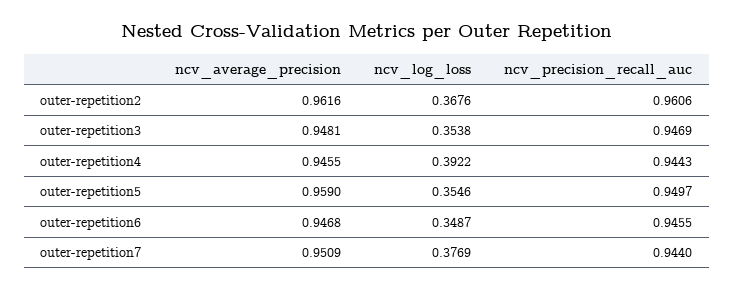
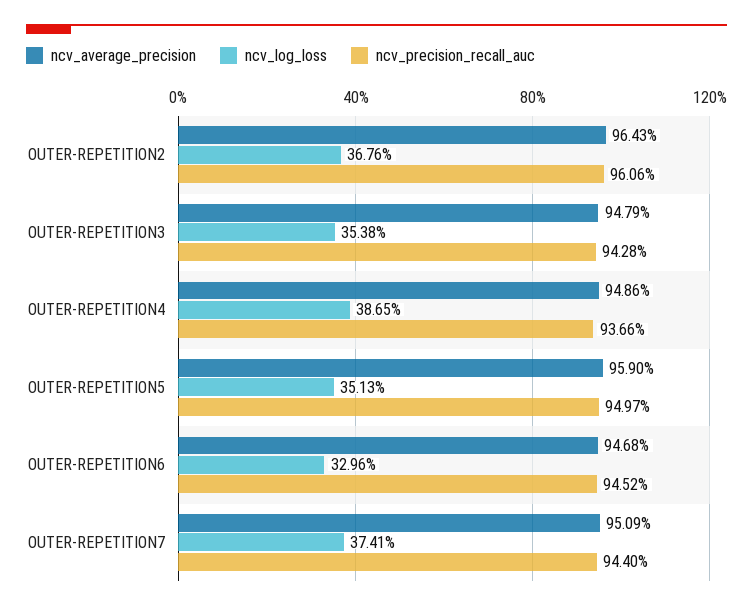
ncv_average_precision, outer-repetition2: 0.9616 -> 0.9643
ncv_average_precision, outer-repetition3: 0.9481 -> 0.9479
ncv_precision_recall_auc, outer-repetition3: 0.9469 -> 0.9428
ncv_average_precision, outer-repetition4: 0.9455 -> 0.9486
ncv_log_loss, outer-repetition4: 0.3922 -> 0.3865
ncv_precision_recall_auc, outer-repetition4: 0.9443 -> 0.9366
ncv_log_loss, outer-repetition5: 0.3546 -> 0.3513
ncv_log_loss, outer-repetition6: 0.3487 -> 0.3296
ncv_precision_recall_auc, outer-repetition6: 0.9455 -> 0.9452
ncv_log_loss, outer-repetition7: 0.3769 -> 0.3741

